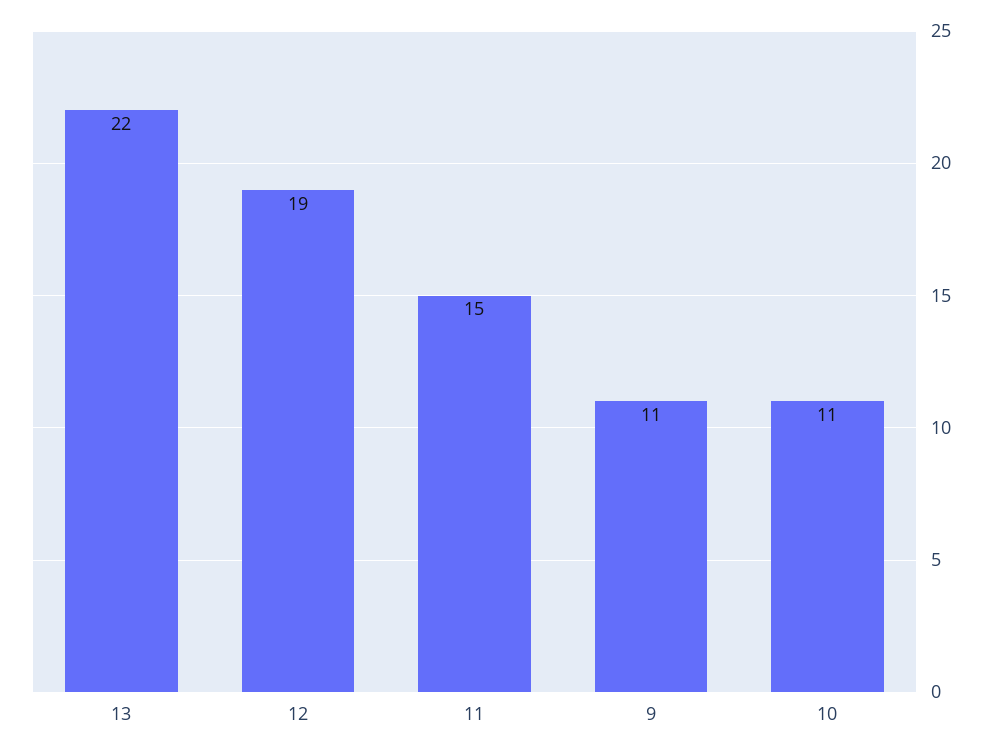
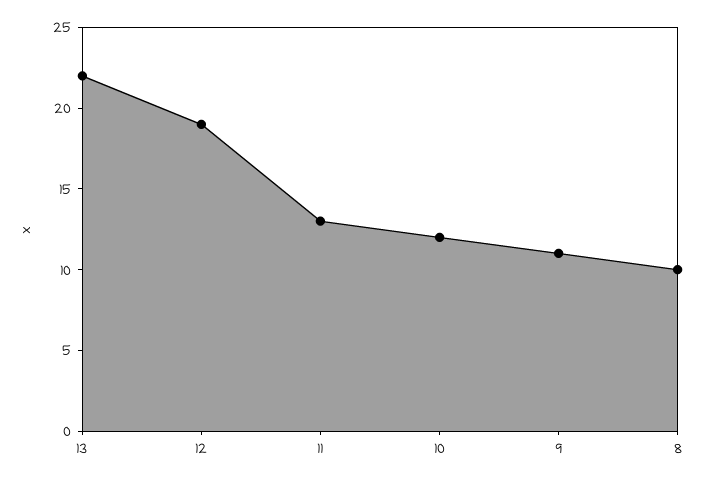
11: 15 -> 13
10: 11 -> 12
8: none -> 10

